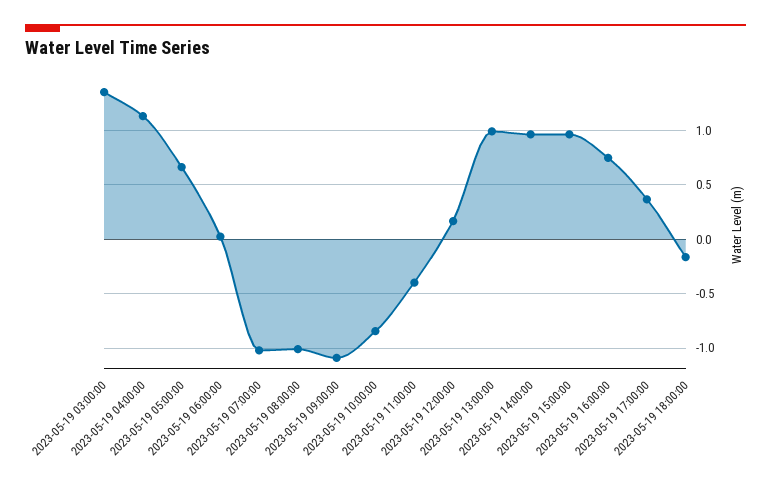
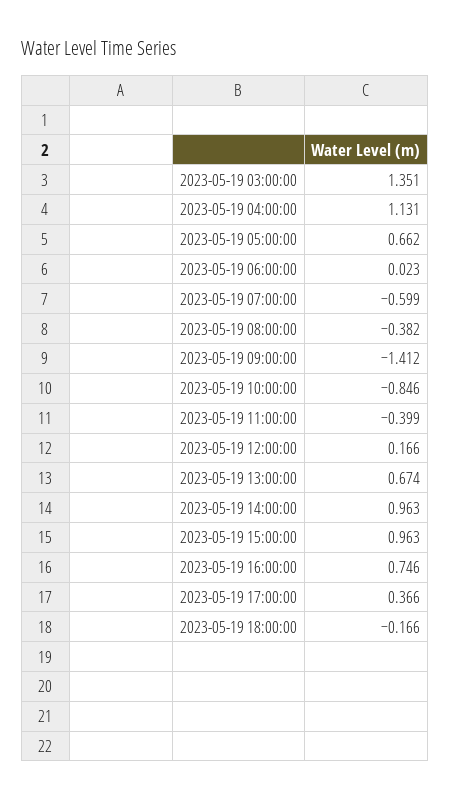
2023-05-19 07:00:00: -1 -> -0.599
2023-05-19 08:00:00: -1 -> -0.382
2023-05-19 09:00:00: -1.1 -> -1.412
2023-05-19 13:00:00: 1 -> 0.674

